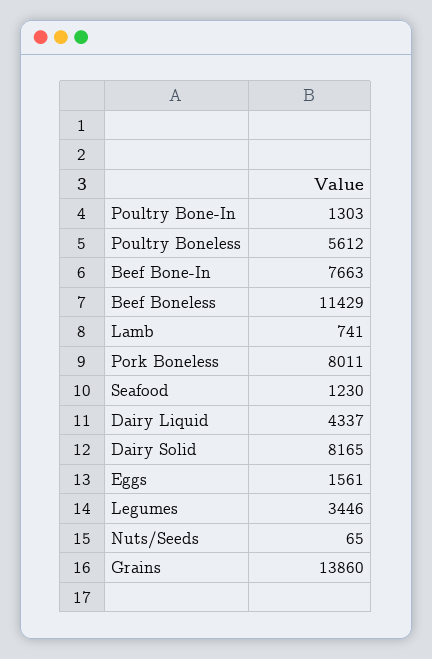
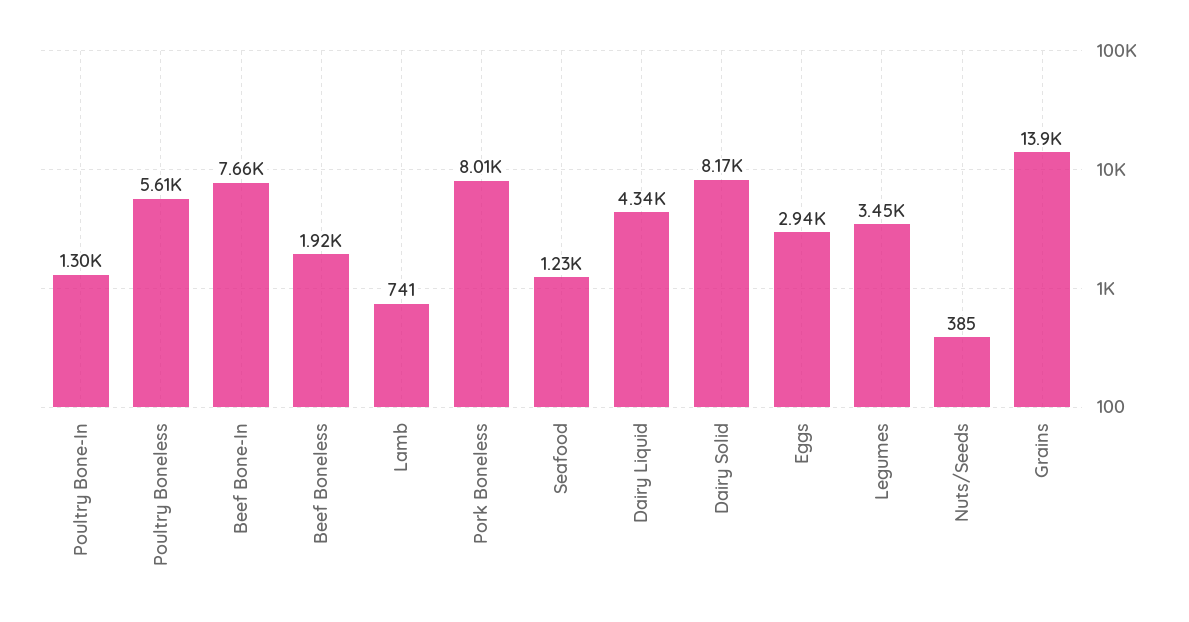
Beef Boneless: 11429 -> 1920
Eggs: 1561 -> 2940
Nuts/Seeds: 65 -> 385

